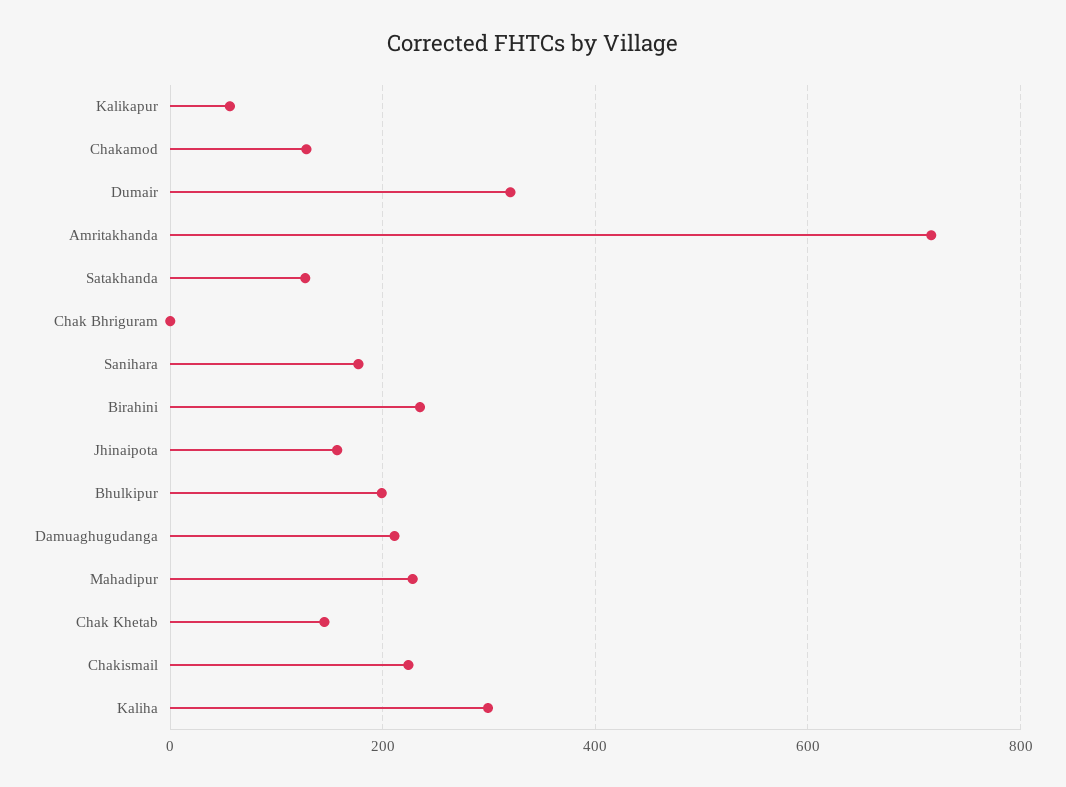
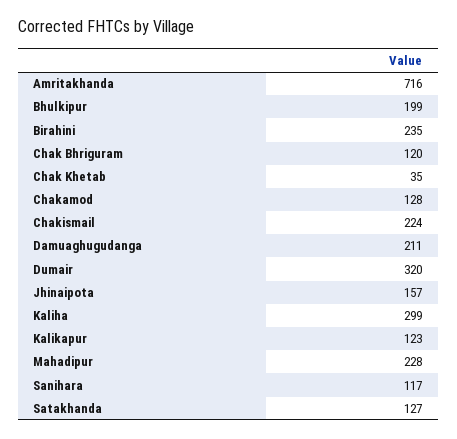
Kalikapur: 60 -> 123
Chak Bhriguram: 0 -> 120
Sanihara: 180 -> 117
Chak Khetab: 140 -> 35

